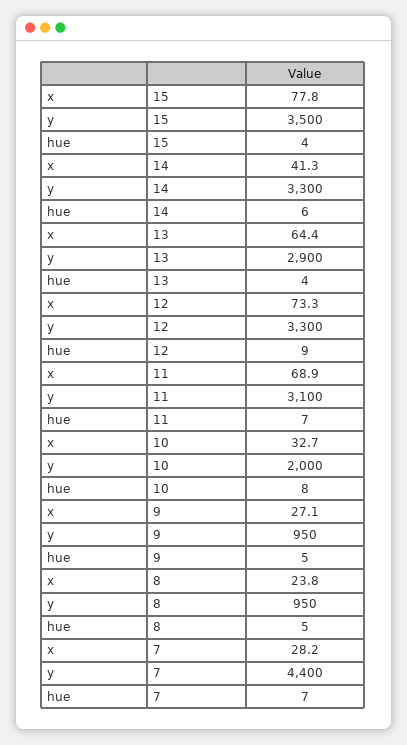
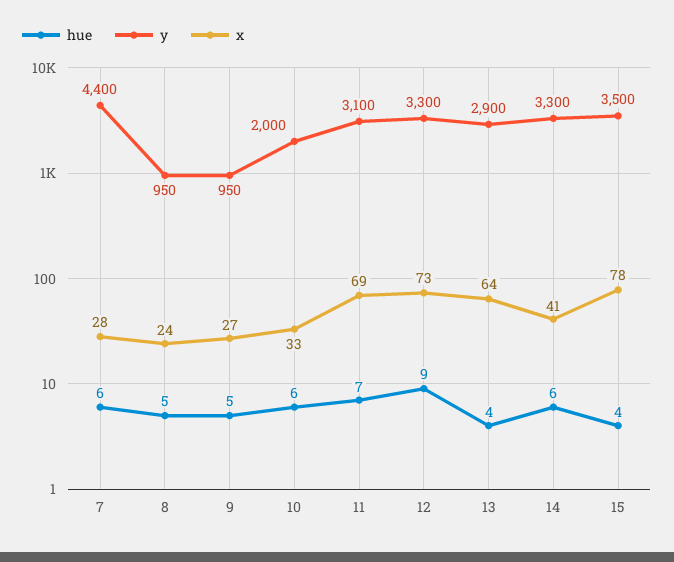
hue, 10: 8 -> 6
hue, 7: 7 -> 6

